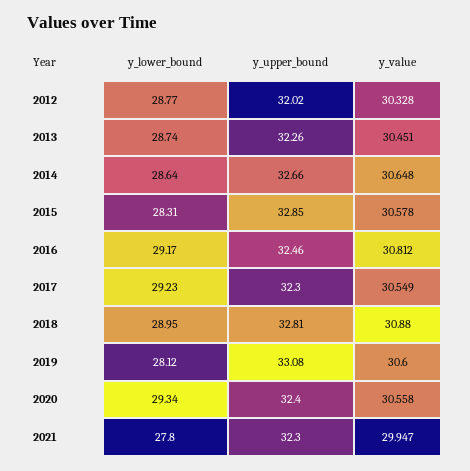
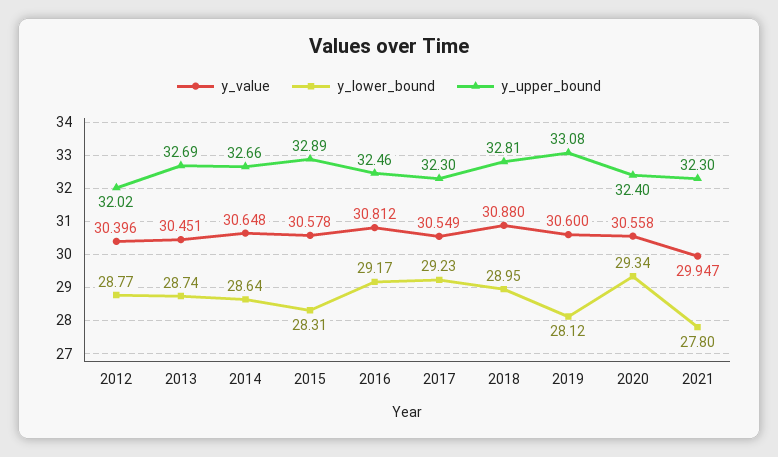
y_value, 2012: 30.328 -> 30.396
y_upper_bound, 2013: 32.26 -> 32.69
y_upper_bound, 2015: 32.85 -> 32.89

